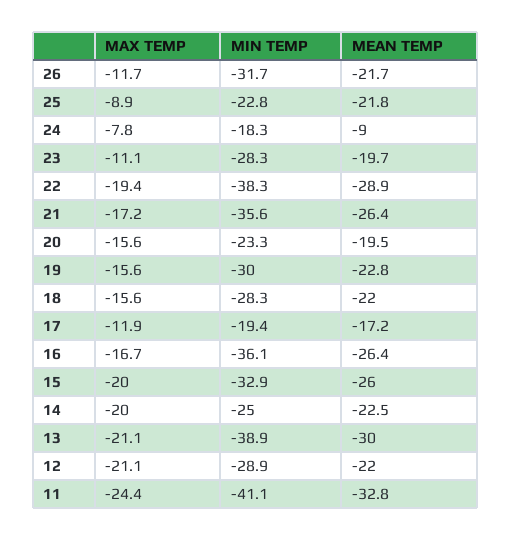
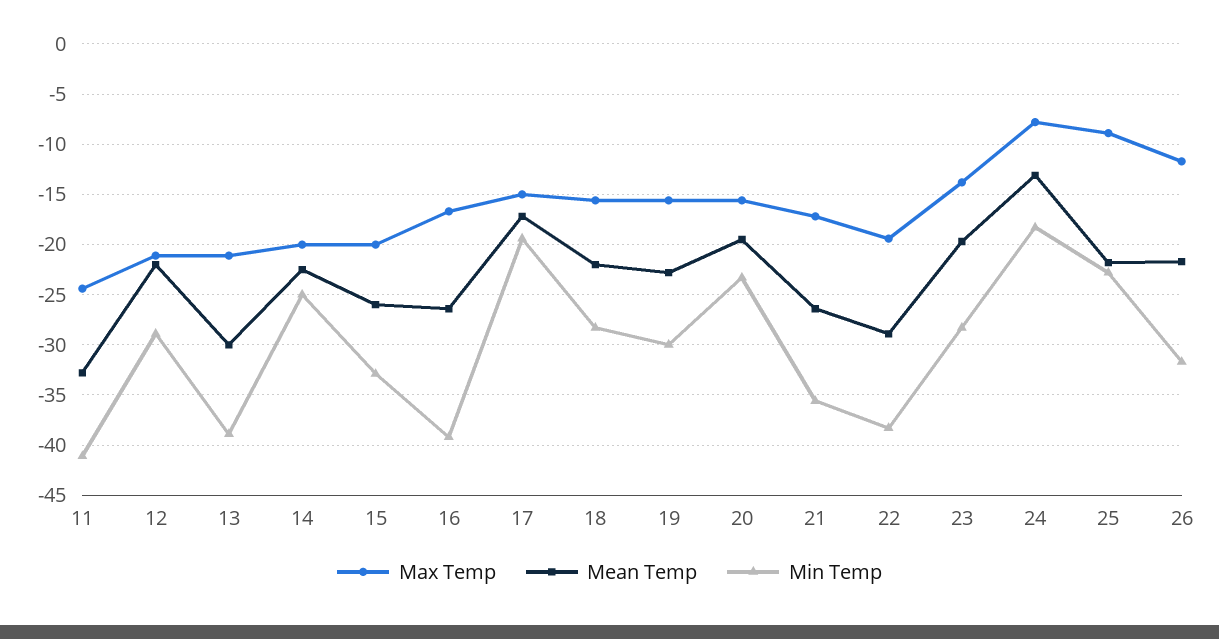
MEAN TEMP, 24: -9 -> -13
MAX TEMP, 23: -11.1 -> -14
MAX TEMP, 17: -11.9 -> -15
MIN TEMP, 16: -36.1 -> -39

